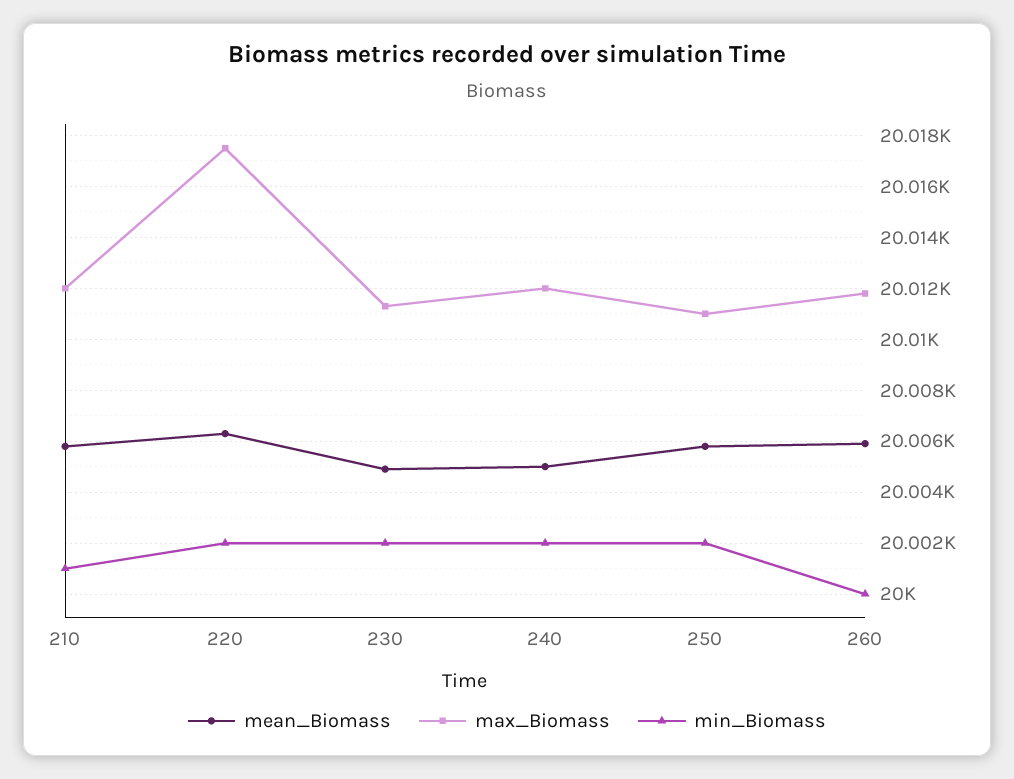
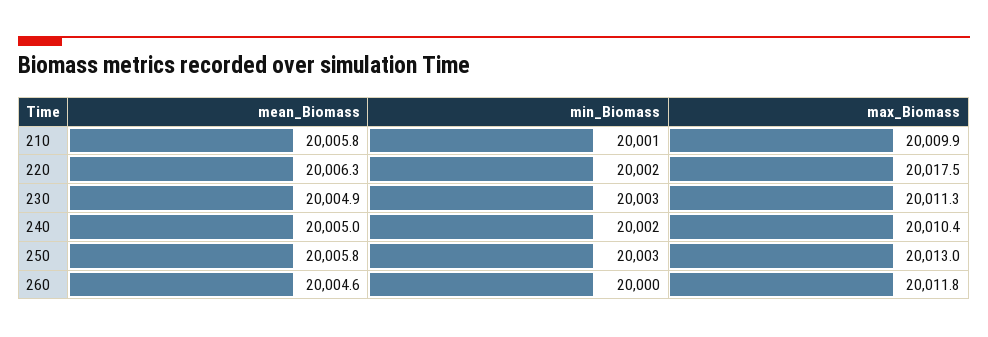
max_Biomass, 210: 20012 -> 20009.9
min_Biomass, 230: 20002 -> 20003
max_Biomass, 240: 20012 -> 20010.4
max_Biomass, 250: 20011 -> 20013
min_Biomass, 250: 20002 -> 20003
mean_Biomass, 260: 20006 -> 20004.6

